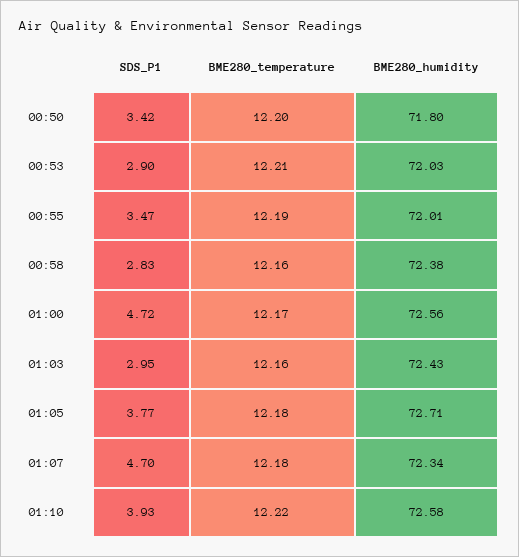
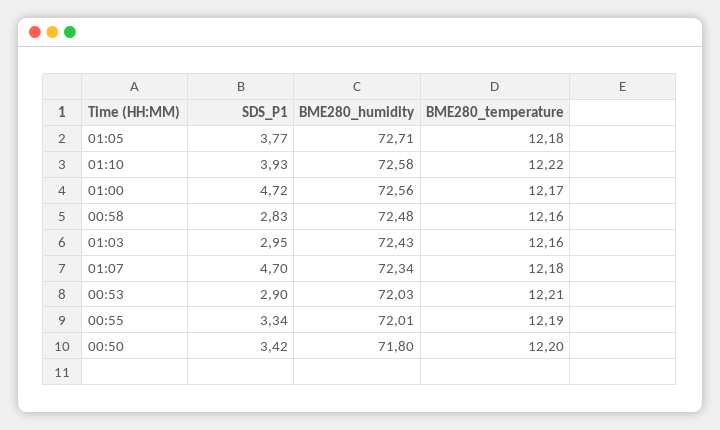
SDS_P1, 00:55: 3.47 -> 3.34
BME280_humidity, 00:58: 72.38 -> 72.48

